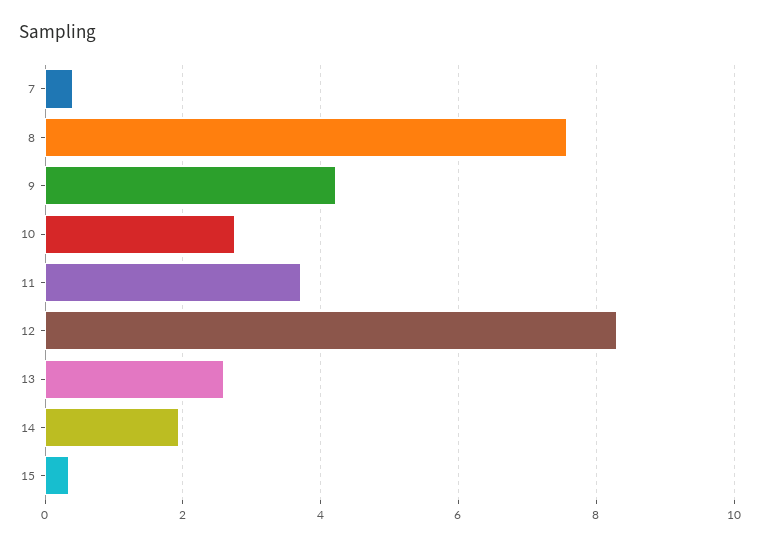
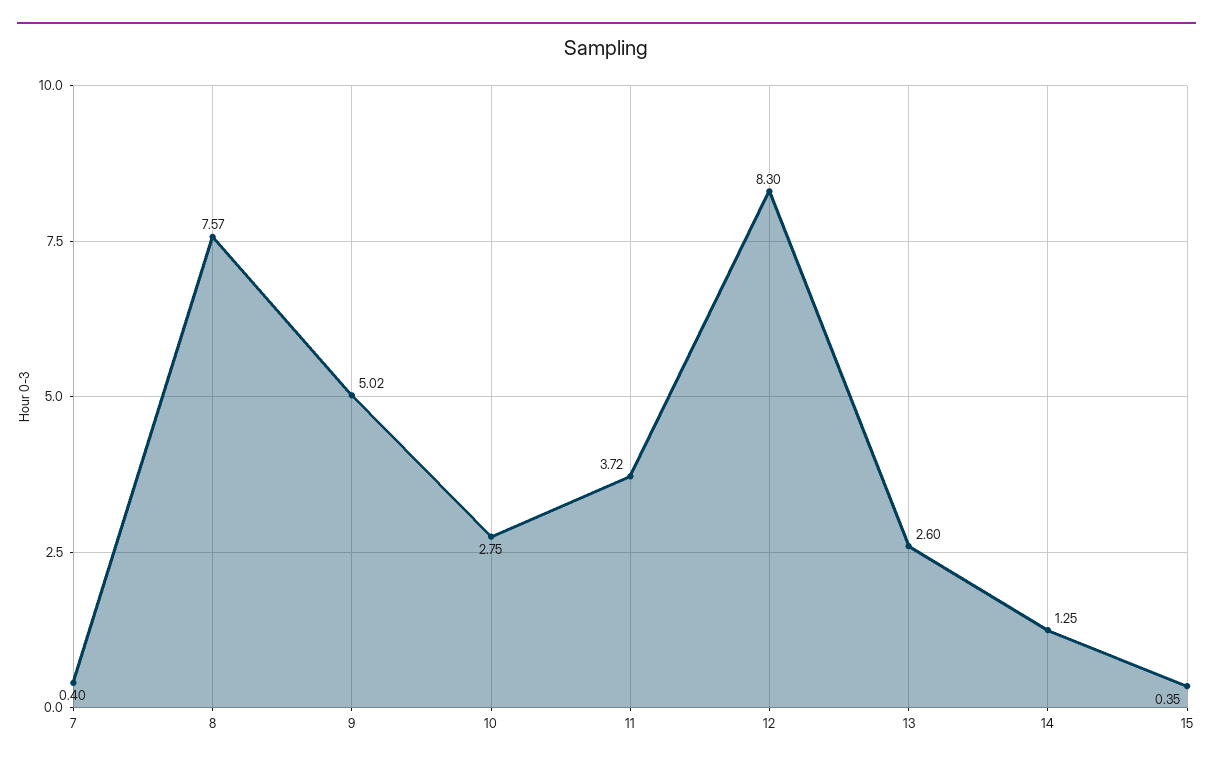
9: 4.2 -> 5.02
14: 2 -> 1.25

